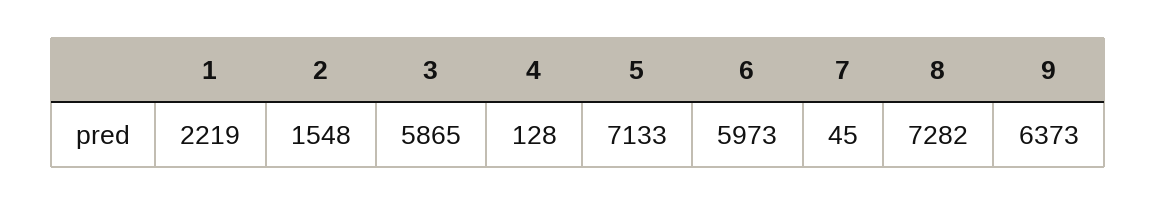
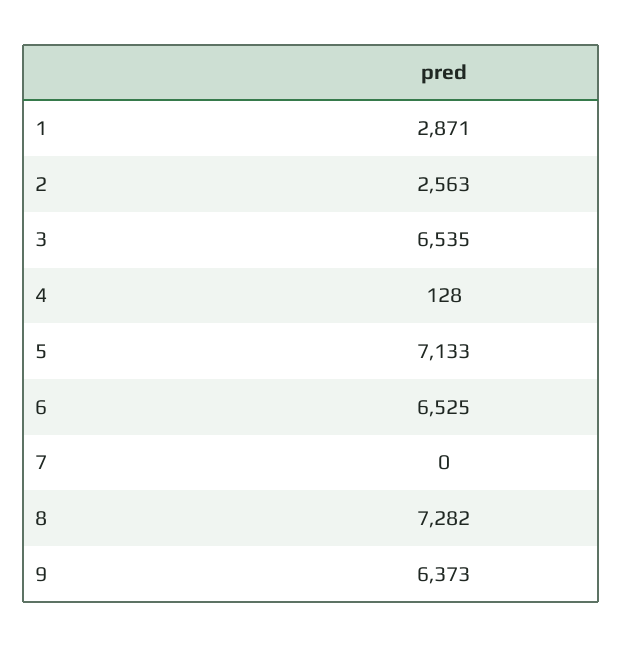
1: 2219 -> 2871
2: 1548 -> 2563
3: 5865 -> 6535
6: 5973 -> 6525
7: 45 -> 0

